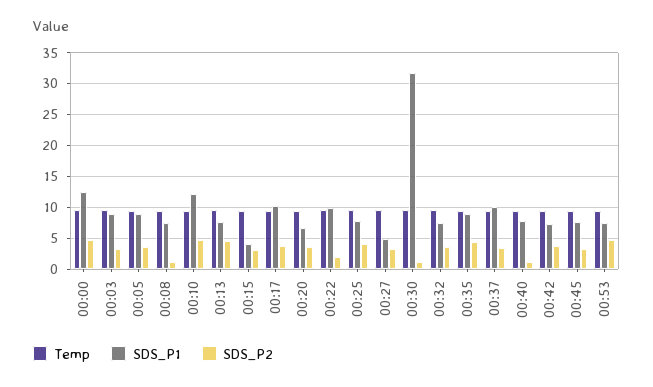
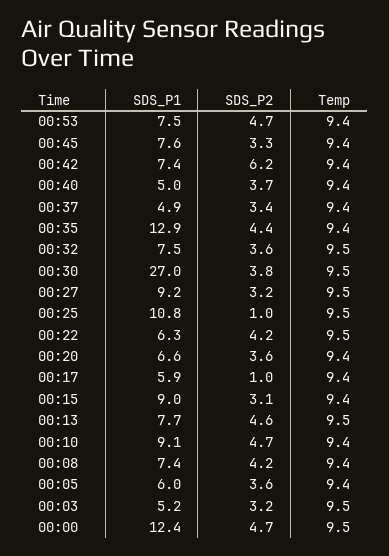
SDS_P1, 00:03: 9 -> 5.2
SDS_P1, 00:05: 9 -> 6
SDS_P2, 00:08: 1 -> 4.2
SDS_P1, 00:10: 12 -> 9.1
SDS_P1, 00:15: 4 -> 9
SDS_P1, 00:17: 10 -> 5.9
SDS_P2, 00:17: 4 -> 1
SDS_P1, 00:22: 10 -> 6.3
SDS_P2, 00:22: 2 -> 4.2
SDS_P1, 00:25: 8 -> 10.8
SDS_P2, 00:25: 4 -> 1
SDS_P1, 00:27: 5 -> 9.2
SDS_P1, 00:30: 32 -> 27
SDS_P2, 00:30: 1 -> 3.8
SDS_P1, 00:35: 9 -> 12.9
SDS_P1, 00:37: 10 -> 4.9
SDS_P1, 00:40: 8 -> 5
SDS_P2, 00:40: 1 -> 3.7
SDS_P2, 00:42: 4 -> 6.2

